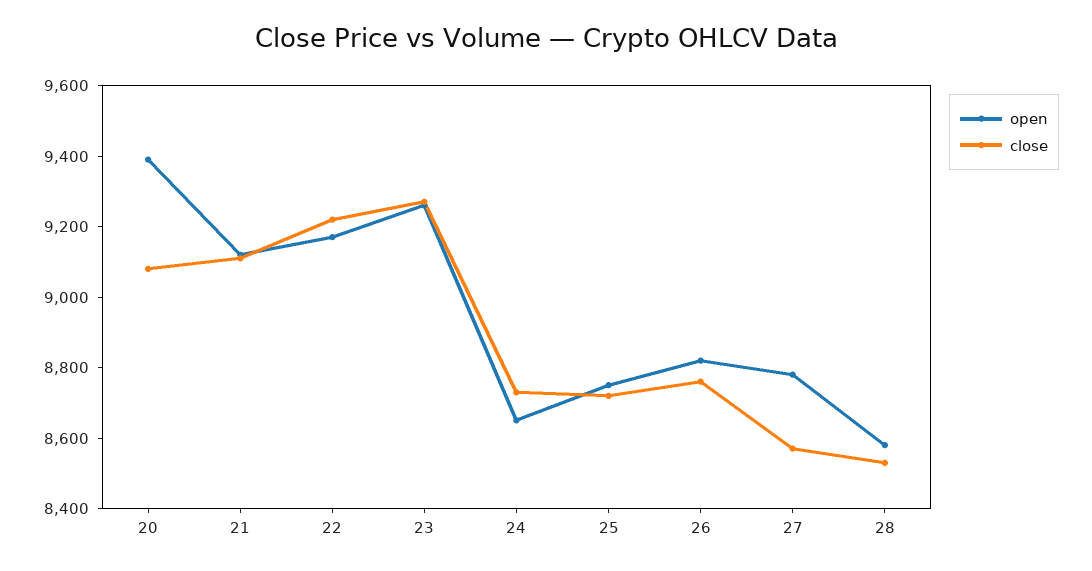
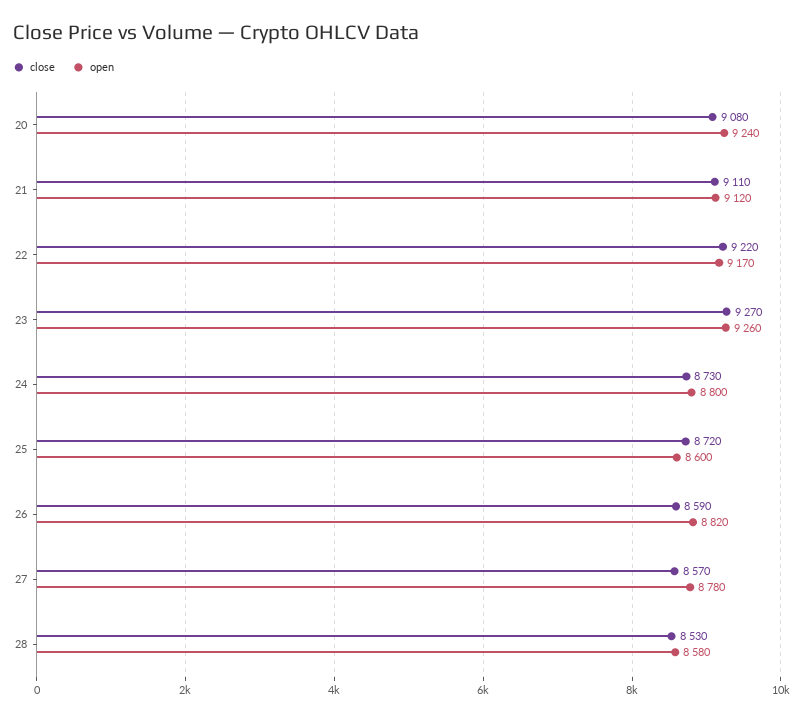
open, 20: 9400 -> 9240
open, 24: 8650 -> 8800
open, 25: 8750 -> 8600
close, 26: 8750 -> 8590

